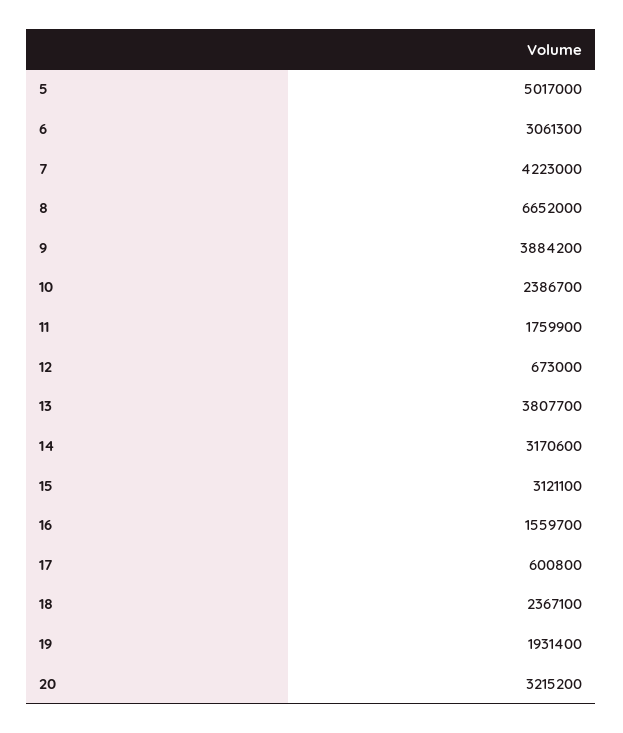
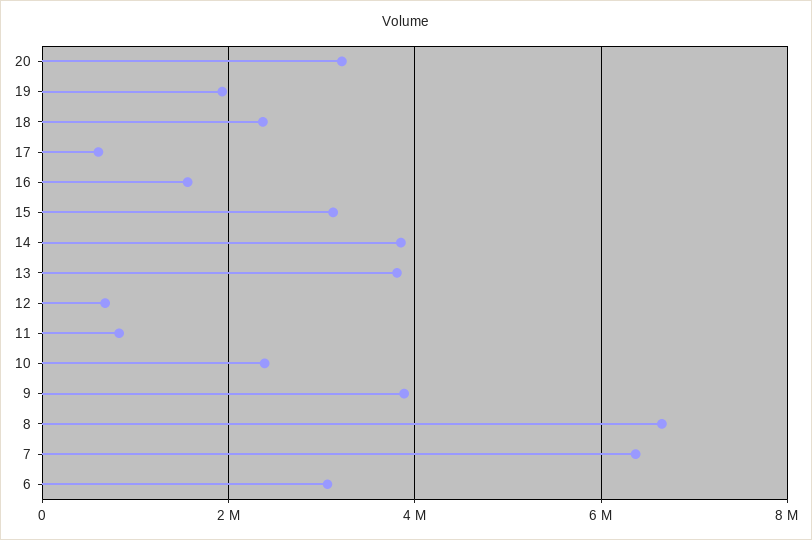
5: 5017000 -> none
7: 4223000 -> 6400000
11: 1759900 -> 800000
14: 3170600 -> 3800000

